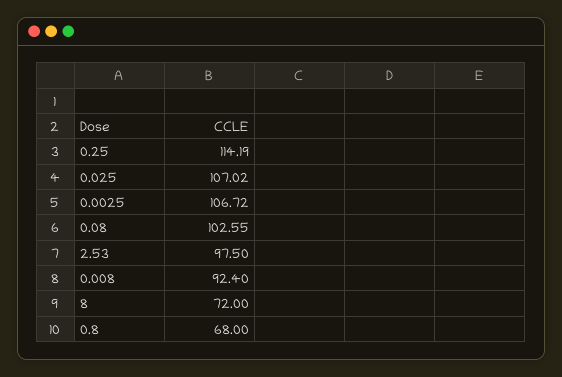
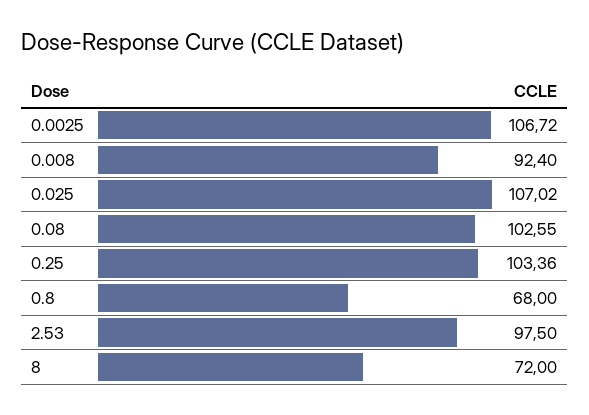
0.25: 114.19 -> 103.36

